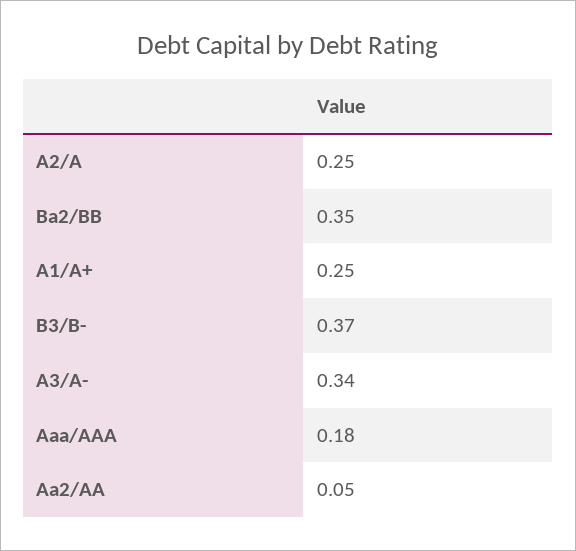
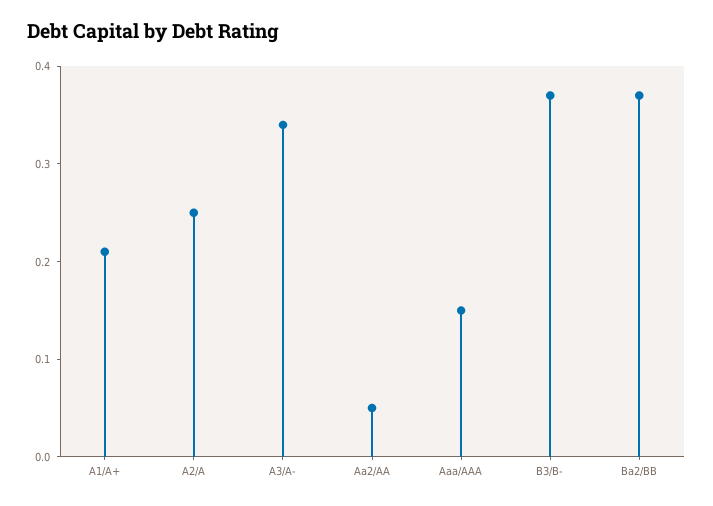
Ba2/BB: 0.35 -> 0.37
A1/A+: 0.25 -> 0.21
Aaa/AAA: 0.18 -> 0.15

